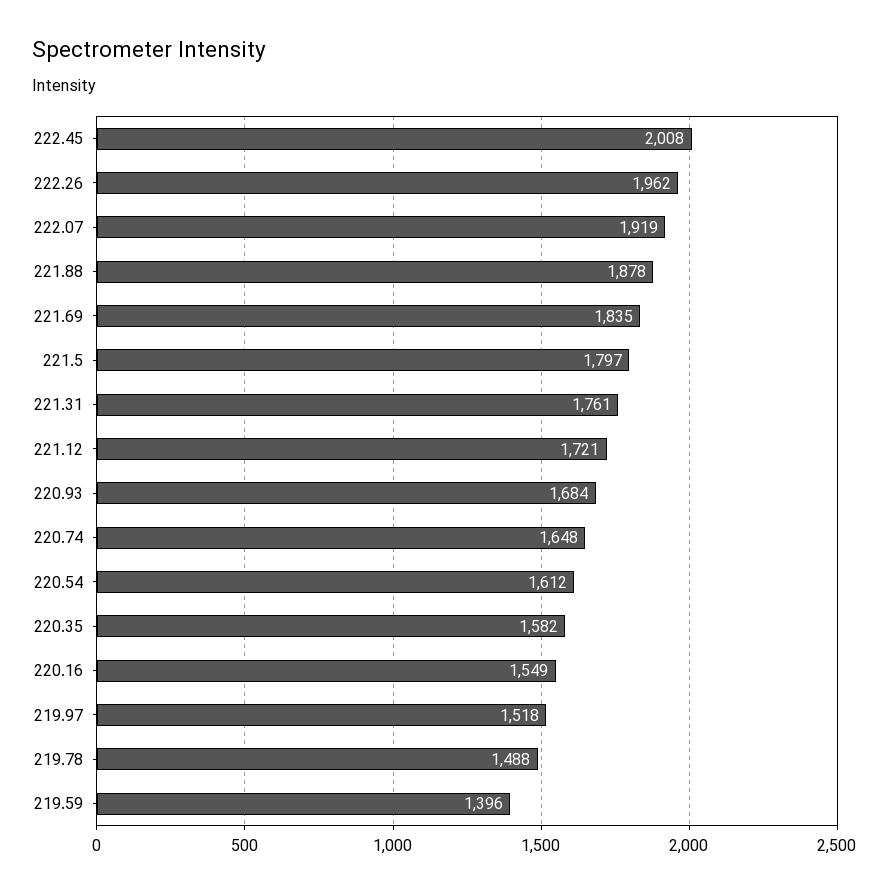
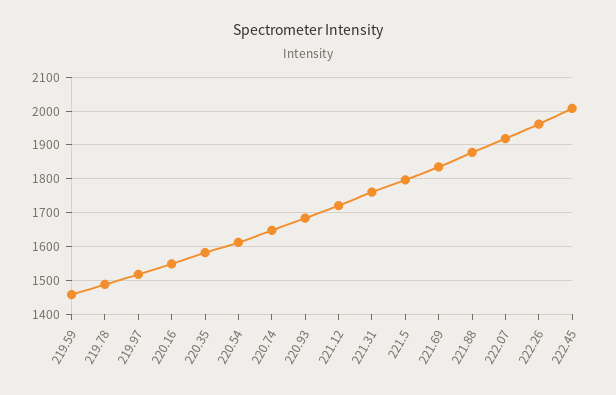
219.59: 1396 -> 1460

